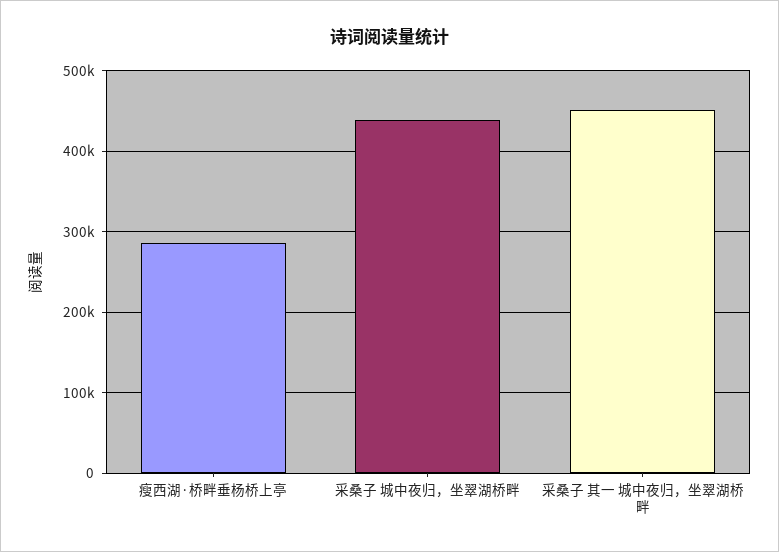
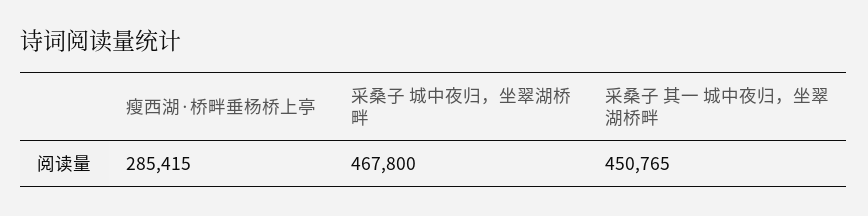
采桑子 城中夜归，坐翠湖桥畔: 440000 -> 467800

